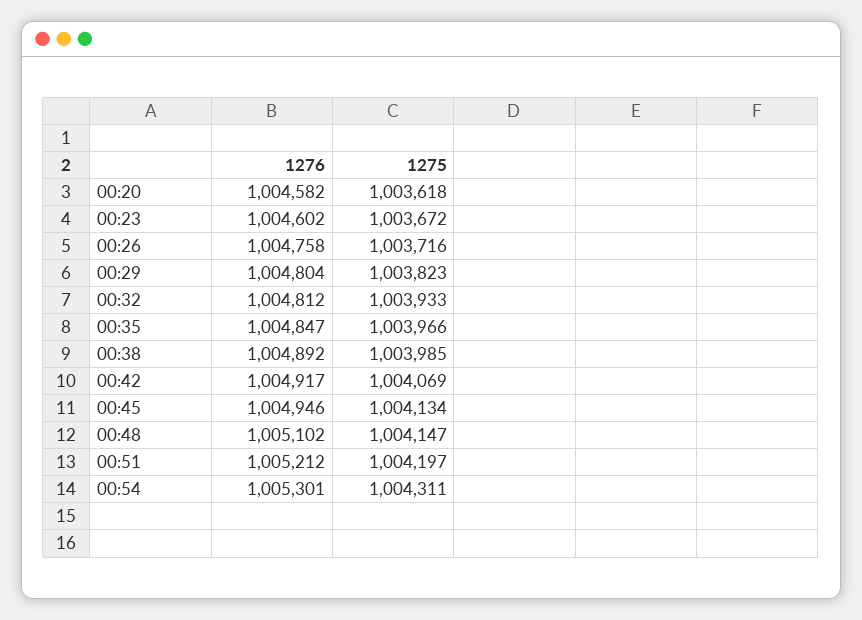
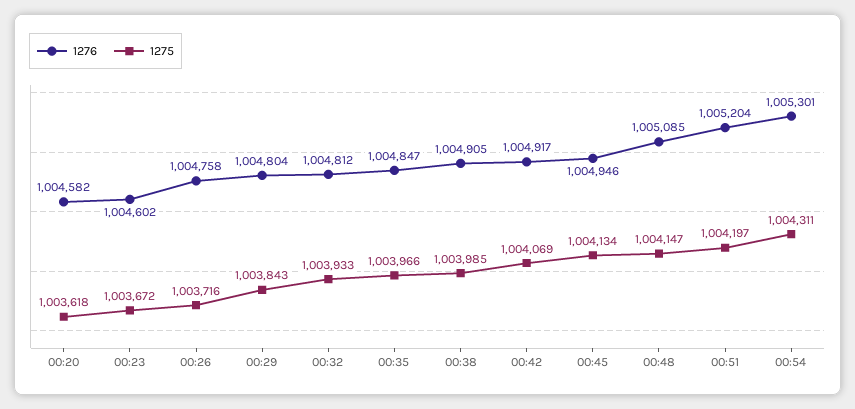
1275, 00:29: 1003823 -> 1003843
1276, 00:38: 1004892 -> 1004905
1276, 00:48: 1005102 -> 1005085
1276, 00:51: 1005212 -> 1005204

